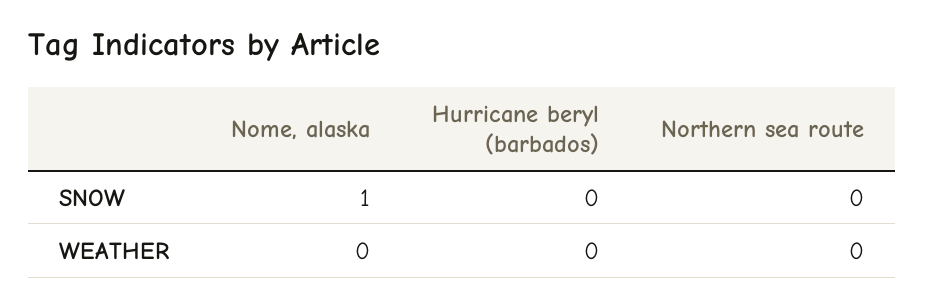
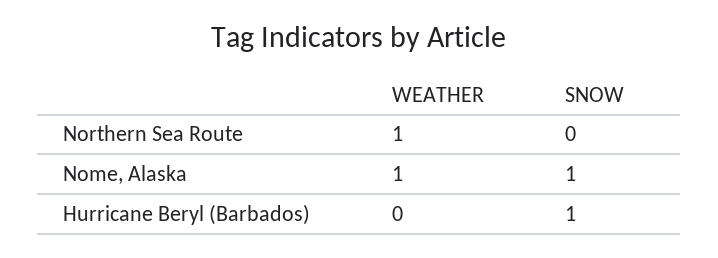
Hurricane beryl (barbados), SNOW: 0 -> 1
Nome, alaska, WEATHER: 0 -> 1
Northern sea route, WEATHER: 0 -> 1

